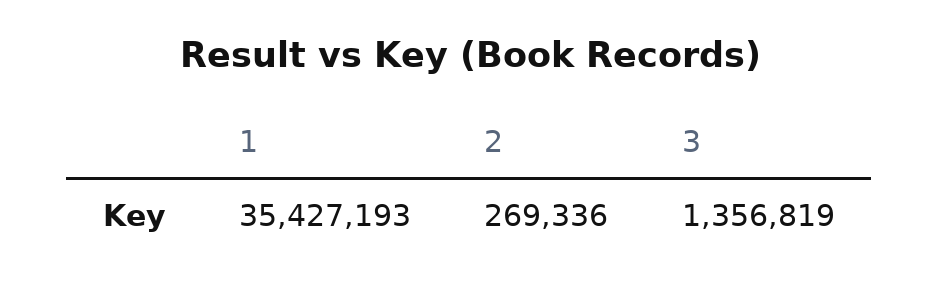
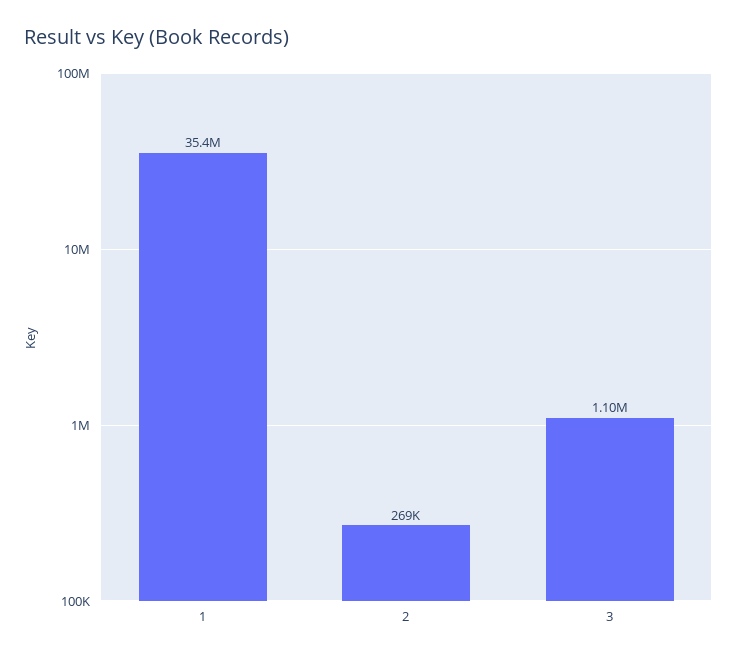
3: 1356819 -> 1100000

